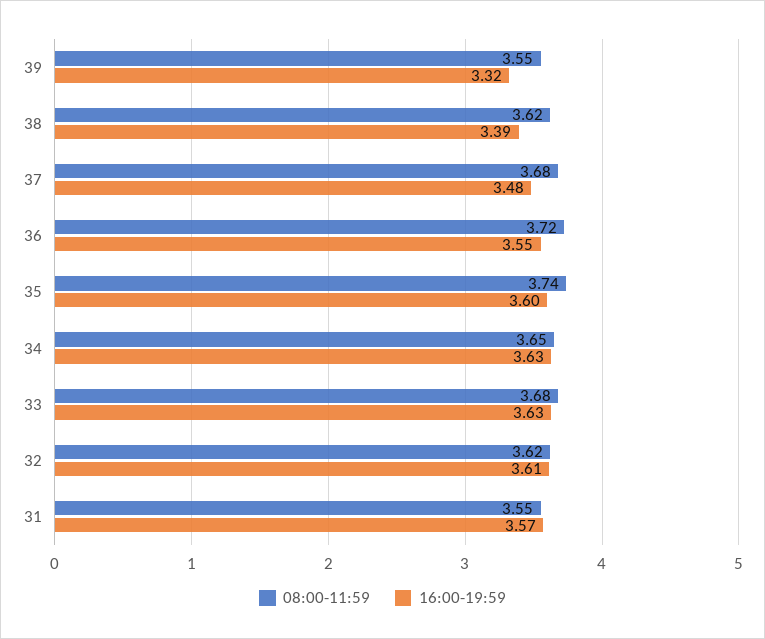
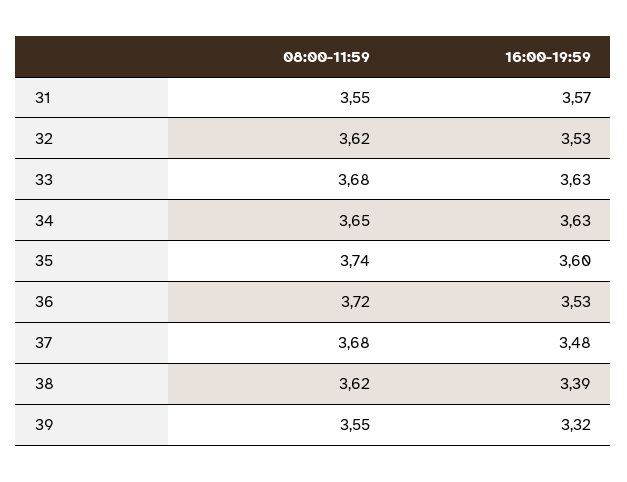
16:00-19:59, 36: 3.55 -> 3.53
16:00-19:59, 32: 3.61 -> 3.53

